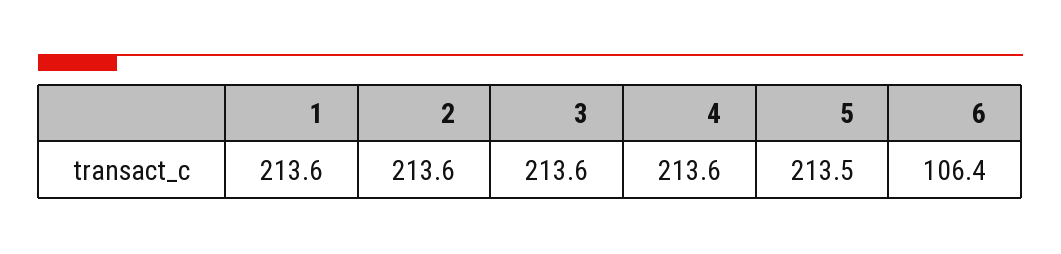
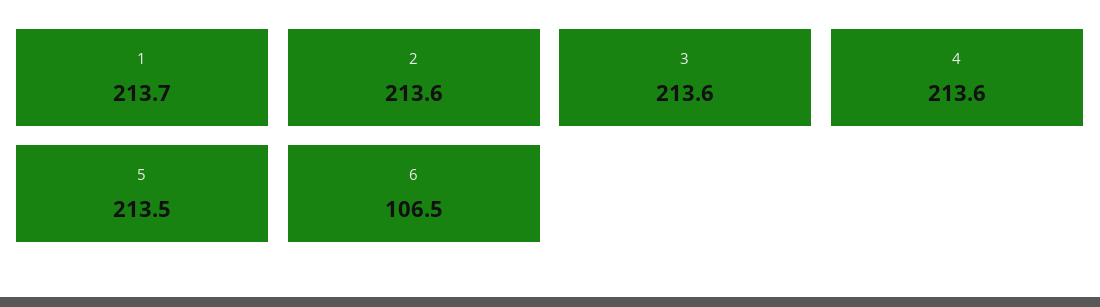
1: 213.6 -> 213.7
6: 106.4 -> 106.5

